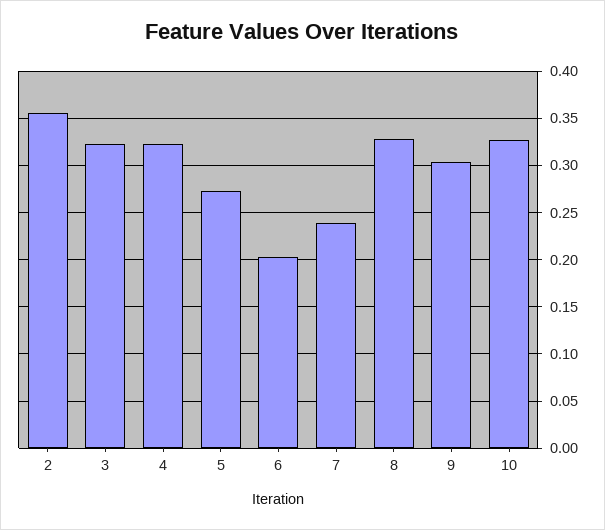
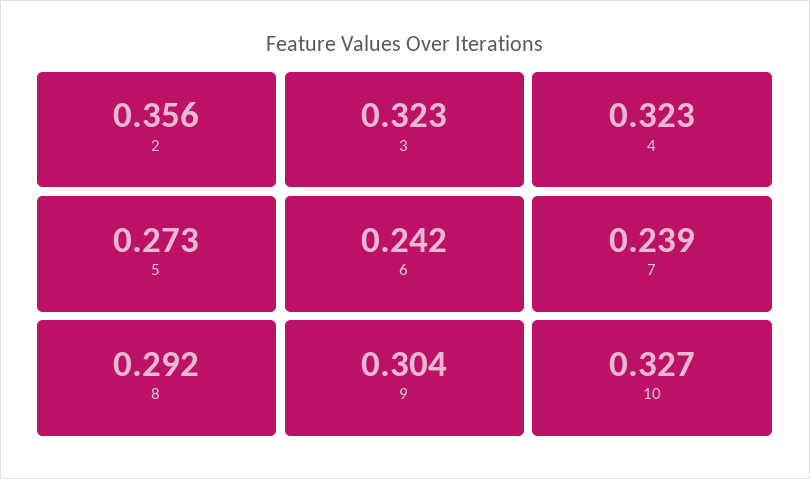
6: 0.2 -> 0.242
8: 0.33 -> 0.292

